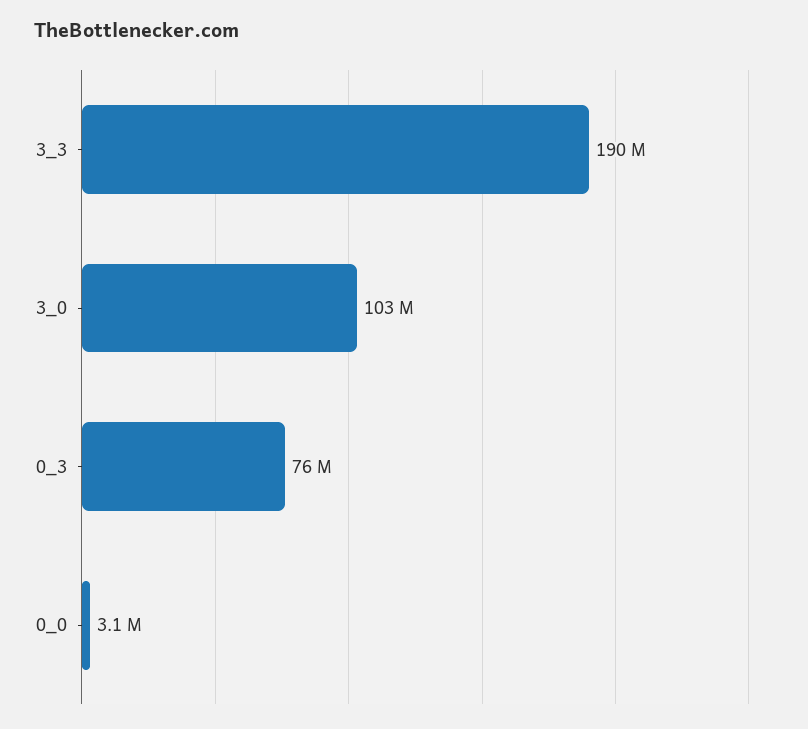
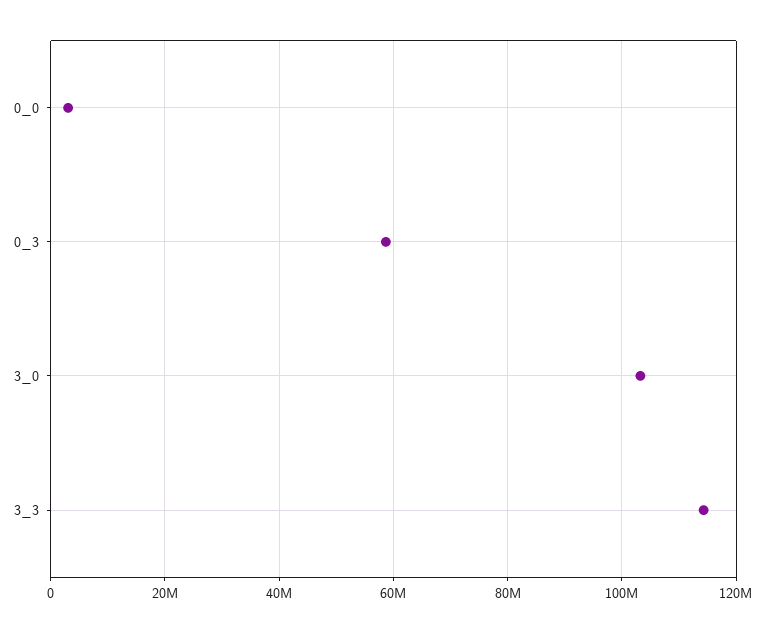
3_3: 190000000 -> 114000000
0_3: 76000000 -> 58000000

